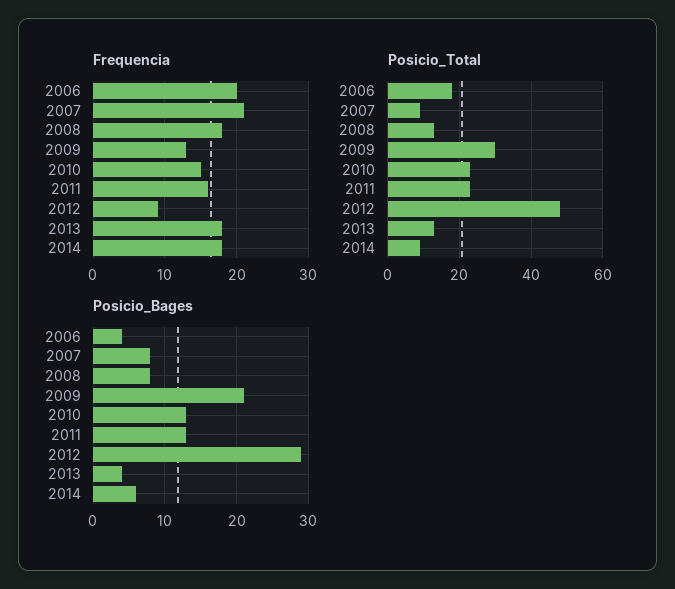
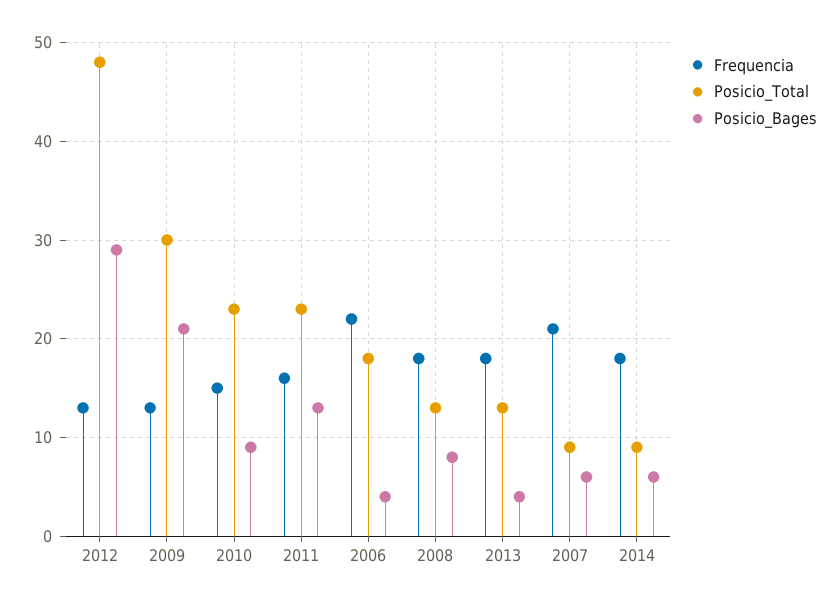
Frequencia, 2006: 20 -> 22
Frequencia, 2012: 9 -> 13
Posicio_Bages, 2007: 8 -> 6
Posicio_Bages, 2010: 13 -> 9

